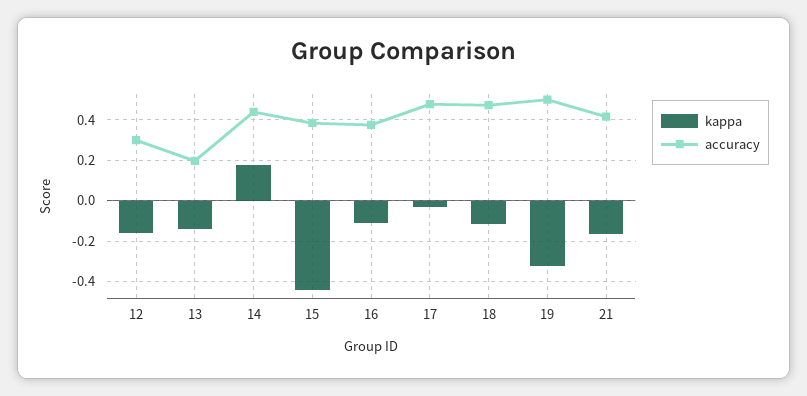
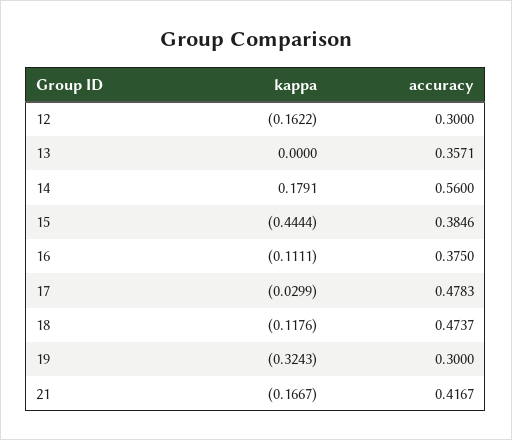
kappa, 13: -0.15 -> 0
accuracy, 13: 0.2 -> 0.3571
accuracy, 14: 0.45 -> 0.56
accuracy, 19: 0.5 -> 0.3

